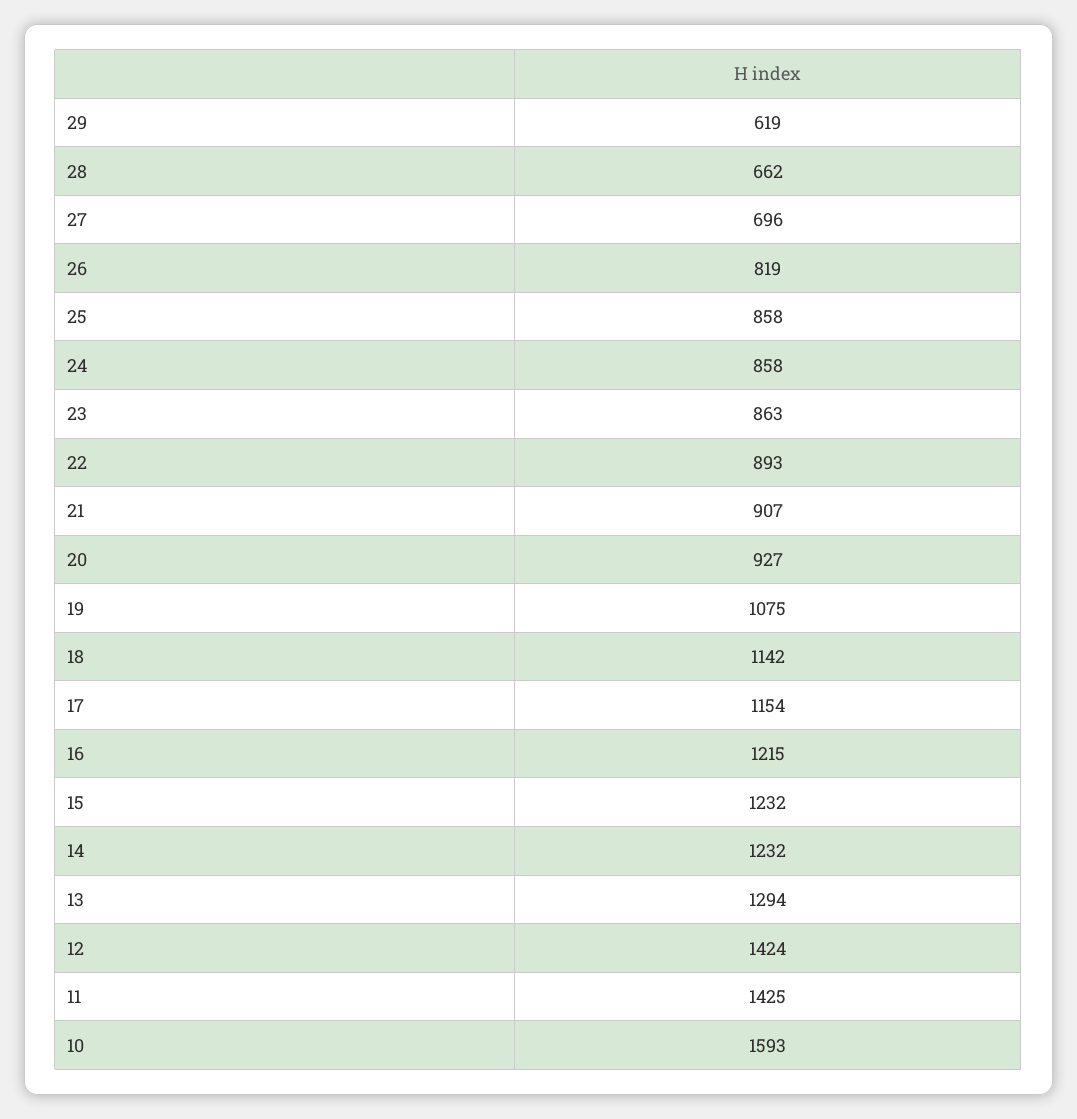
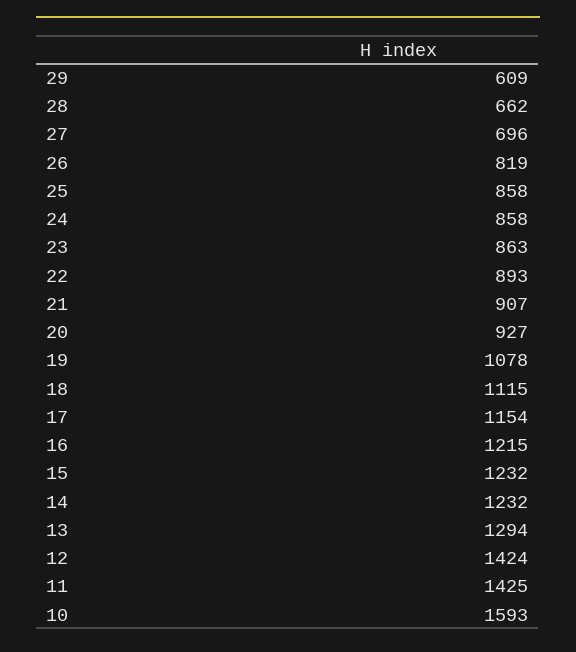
29: 619 -> 609
19: 1075 -> 1078
18: 1142 -> 1115

